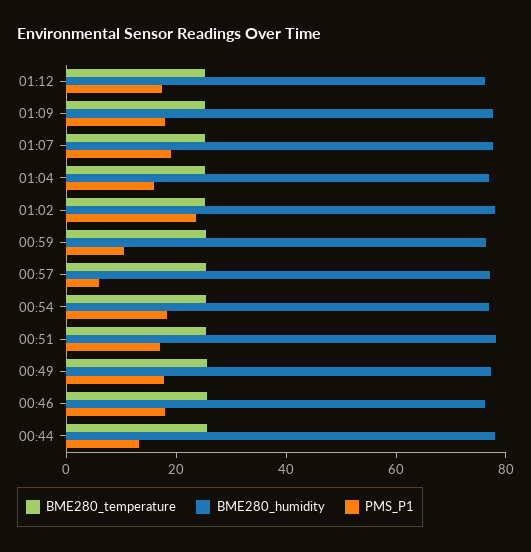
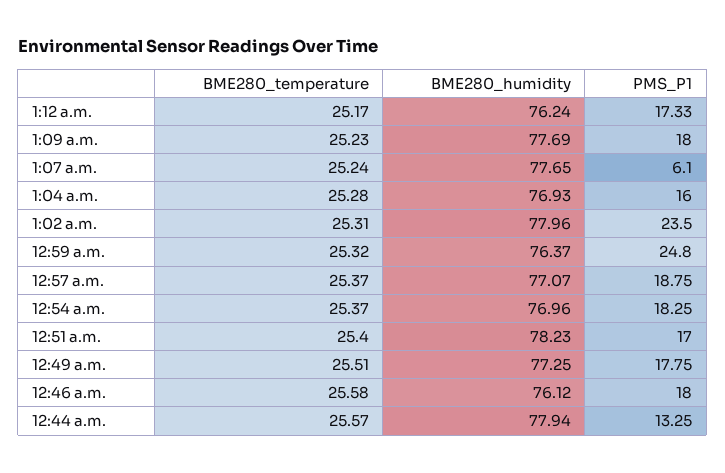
PMS_P1, 01:07: 20 -> 6.1
PMS_P1, 00:59: 10 -> 24.8
PMS_P1, 00:57: 5 -> 18.75

